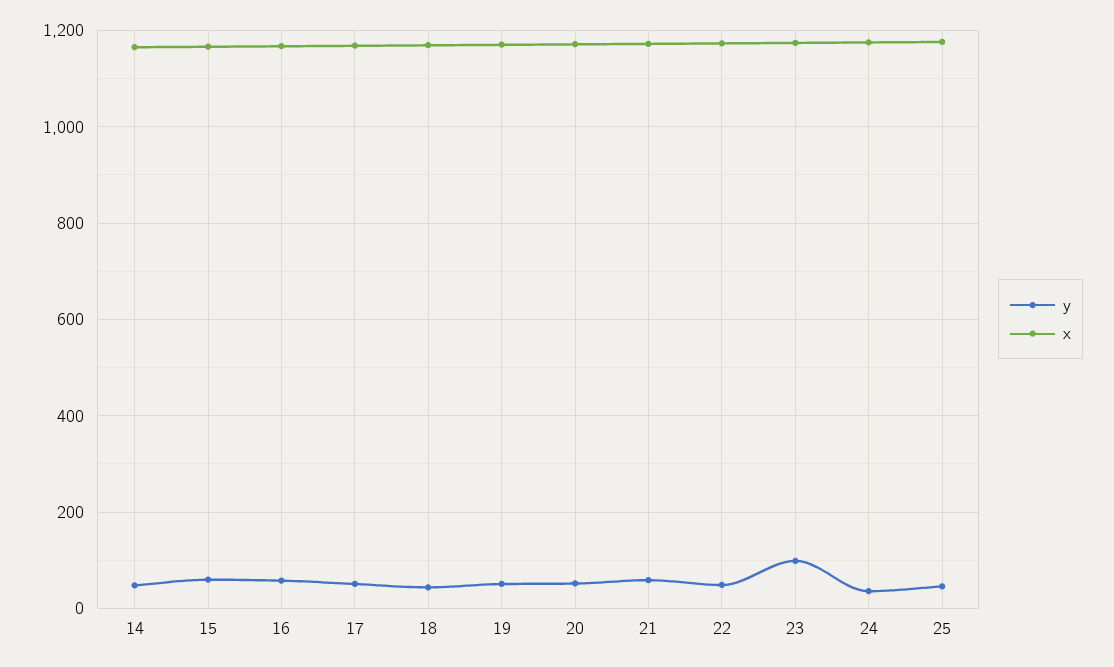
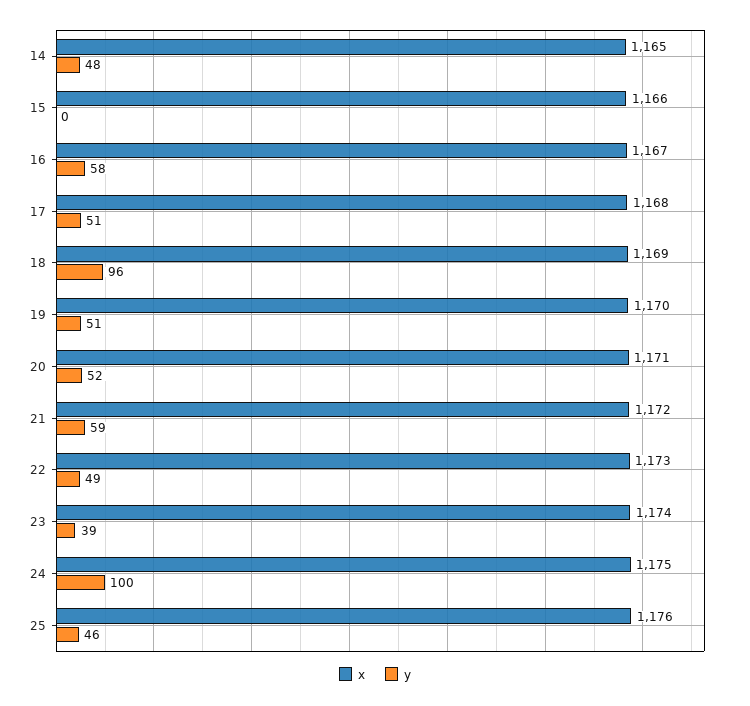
y, 15: 60 -> 0
y, 18: 40 -> 96
y, 23: 100 -> 39
y, 24: 40 -> 100

